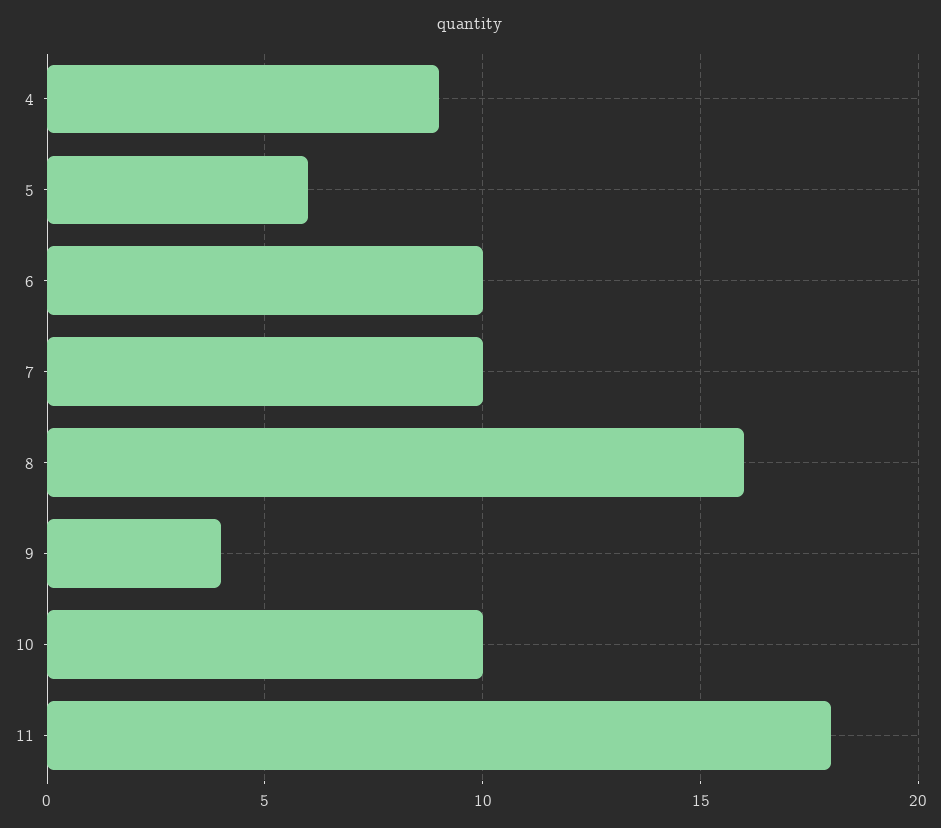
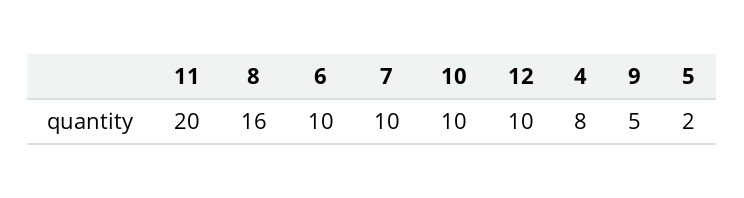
4: 9 -> 8
5: 6 -> 2
9: 4 -> 5
11: 18 -> 20
12: none -> 10

